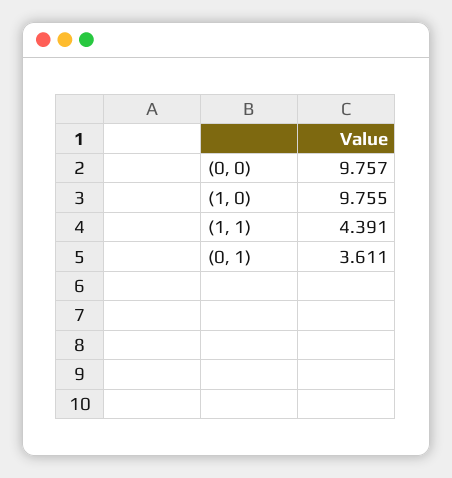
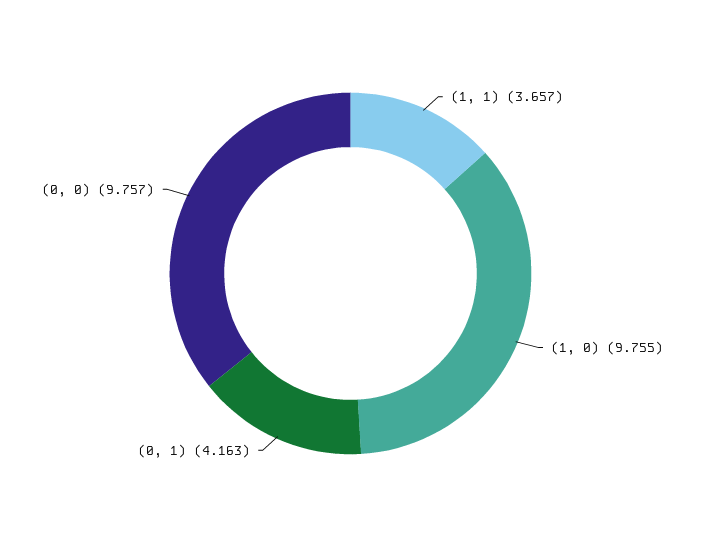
(1, 1): 4.391 -> 3.657
(0, 1): 3.611 -> 4.163

